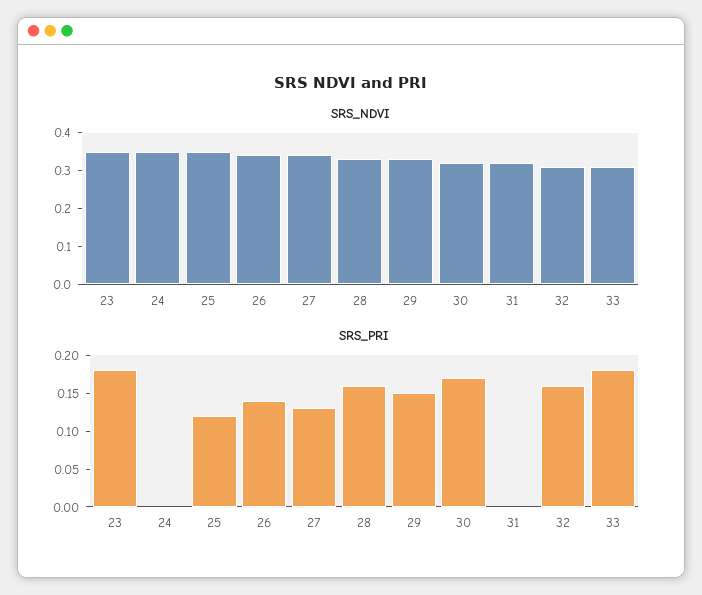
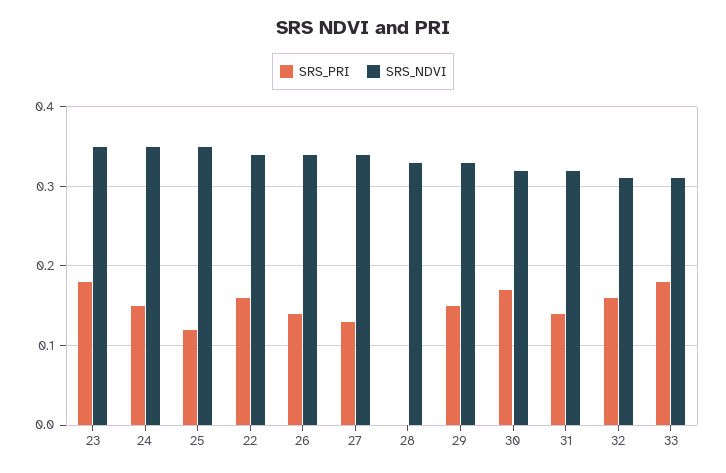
SRS_PRI, 24: 0 -> 0.15
SRS_PRI, 28: 0.15 -> 0
SRS_PRI, 31: 0 -> 0.14
SRS_PRI, 22: none -> 0.16
SRS_NDVI, 22: none -> 0.34

